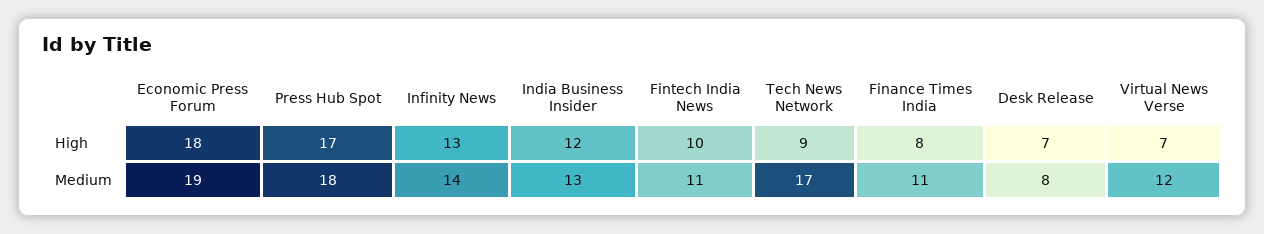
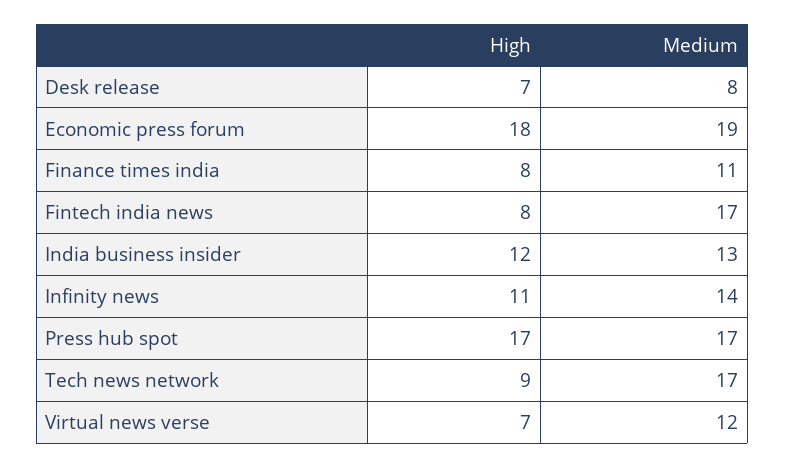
Infinity News, High: 13 -> 11
Fintech India News, High: 10 -> 8
Press Hub Spot, Medium: 18 -> 17
Fintech India News, Medium: 11 -> 17

